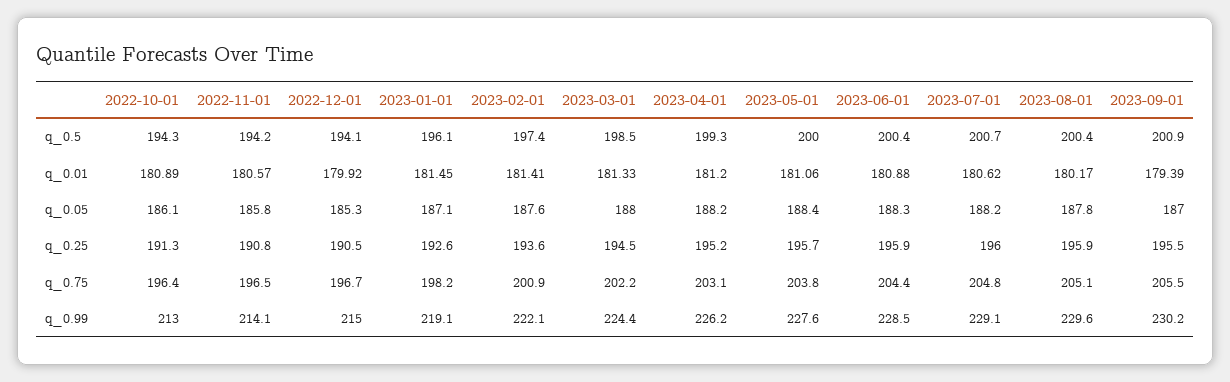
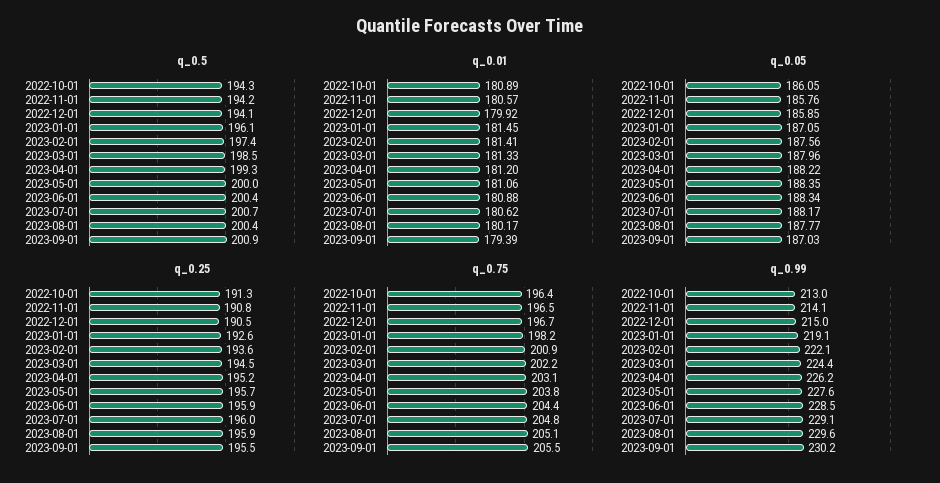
q_0.05, 2022-12-01: 185.3 -> 185.85

